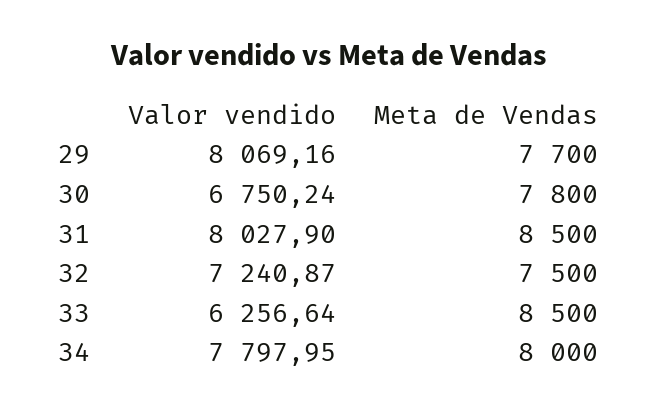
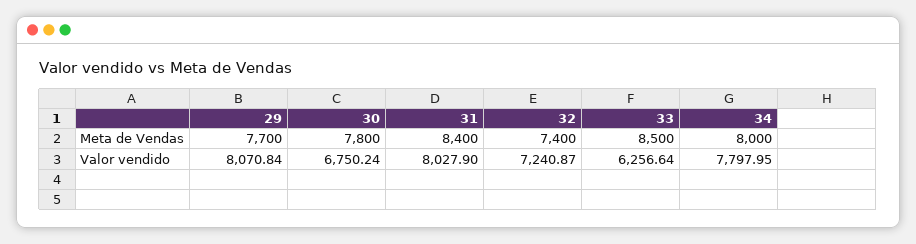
Valor vendido, 29: 8069.16 -> 8070.84
Meta de Vendas, 31: 8500 -> 8400
Meta de Vendas, 32: 7500 -> 7400

